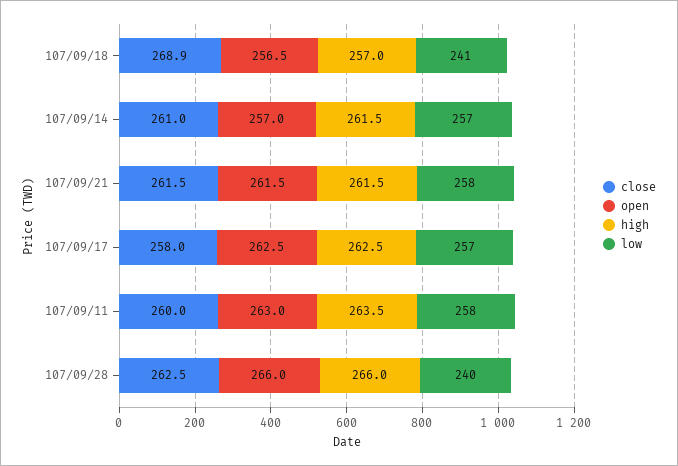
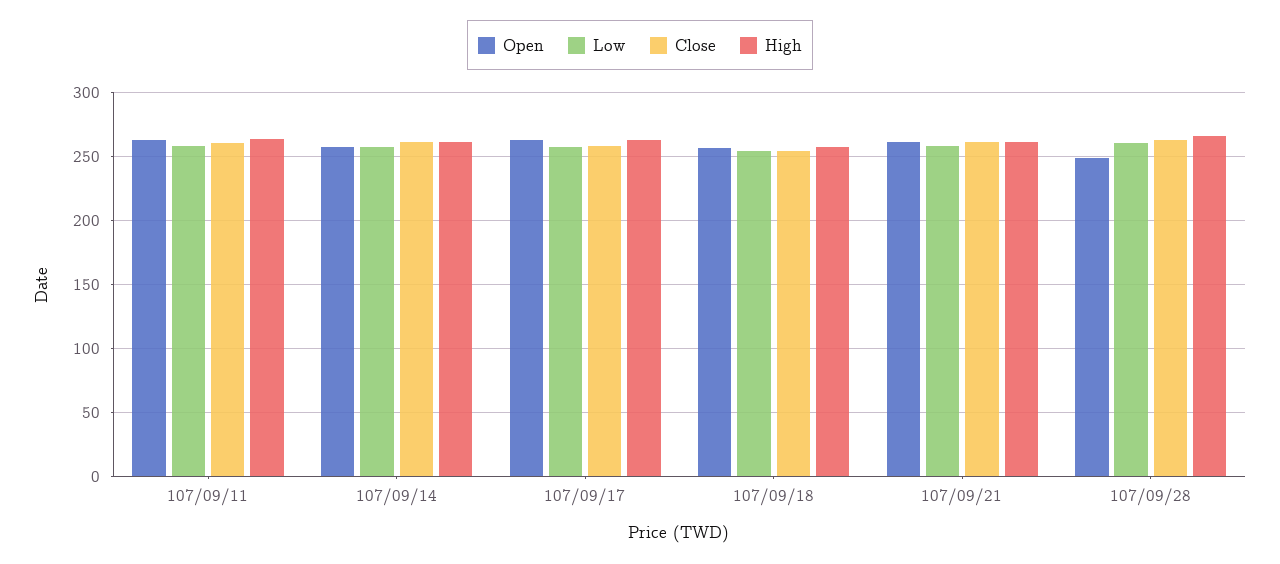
close, 107/09/18: 268.9 -> 255
low, 107/09/18: 241 -> 255
open, 107/09/28: 266 -> 250
low, 107/09/28: 240 -> 260

